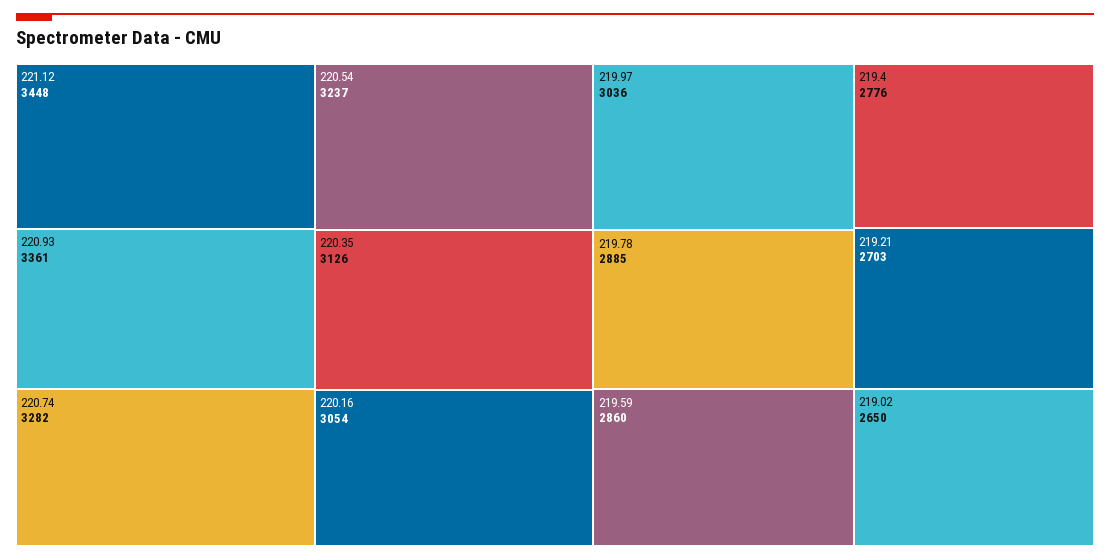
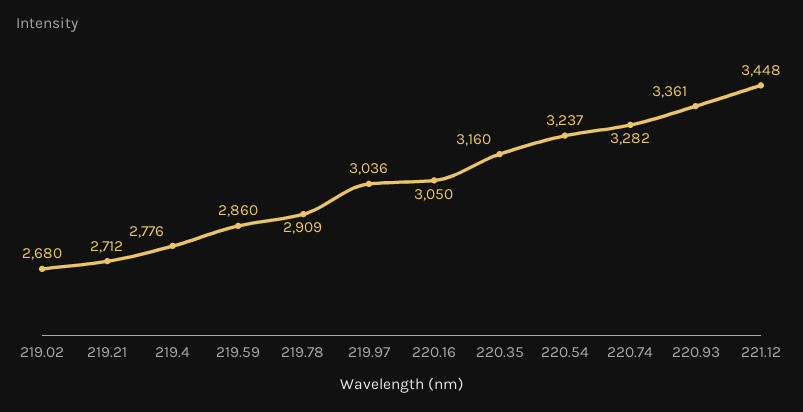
220.35: 3126 -> 3160
220.16: 3054 -> 3050
219.78: 2885 -> 2909
219.21: 2703 -> 2712
219.02: 2650 -> 2680

